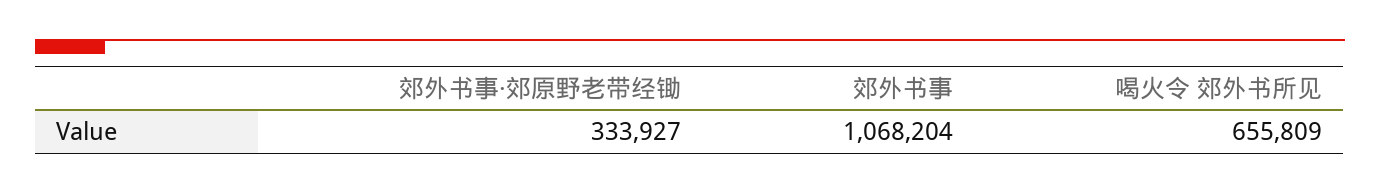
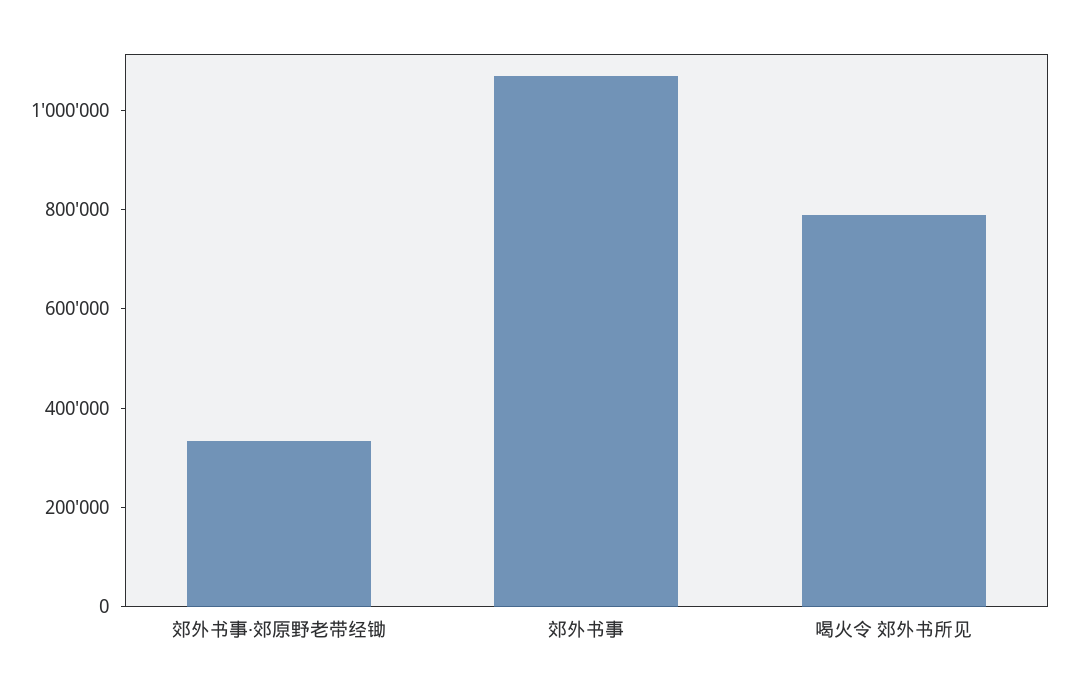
喝火令 郊外书所见: 655809 -> 800000

